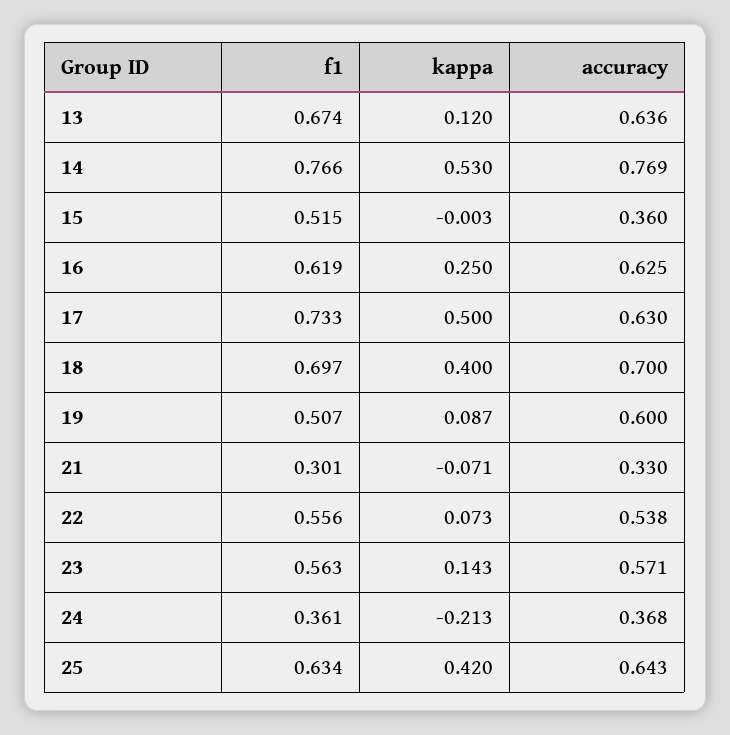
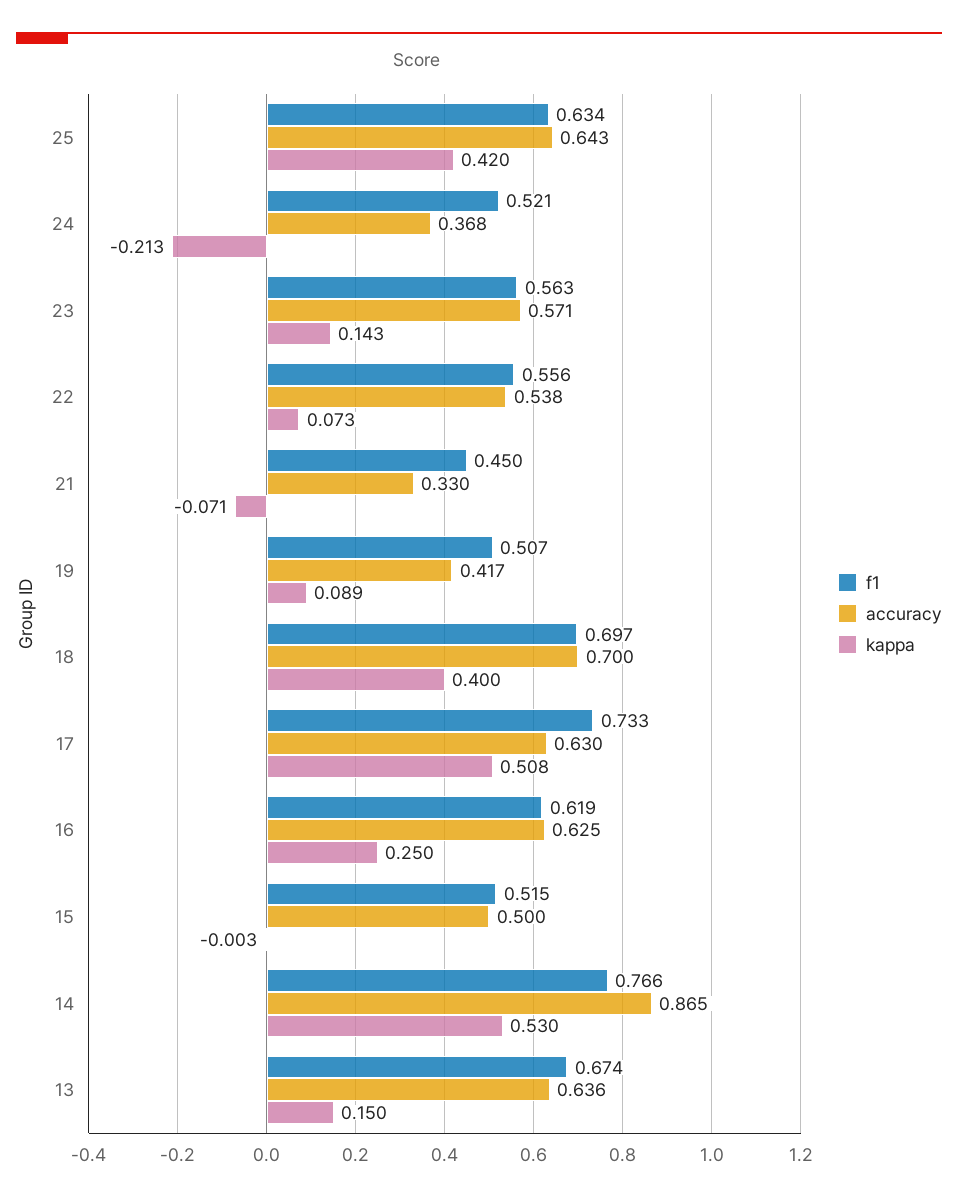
kappa, 13: 0.12 -> 0.15
accuracy, 14: 0.769 -> 0.865
accuracy, 15: 0.36 -> 0.5
kappa, 17: 0.5 -> 0.508
kappa, 19: 0.087 -> 0.089
accuracy, 19: 0.6 -> 0.417
f1, 21: 0.301 -> 0.45
f1, 24: 0.361 -> 0.521

